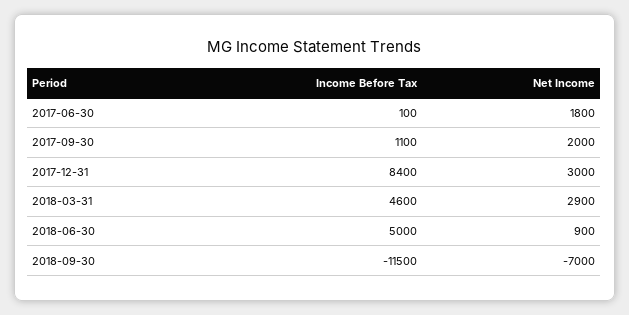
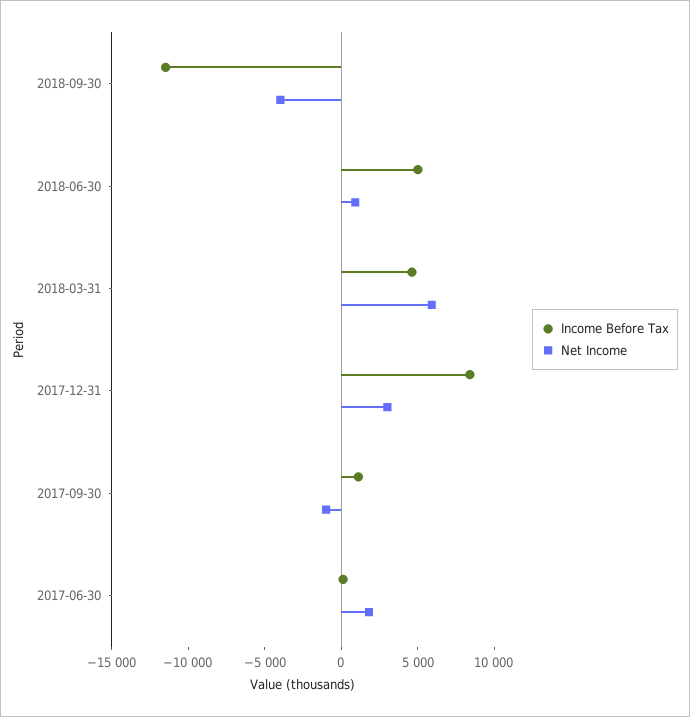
Net Income, 2017-09-30: 2000 -> -1000
Net Income, 2018-03-31: 2900 -> 6000
Net Income, 2018-09-30: -7000 -> -4000

